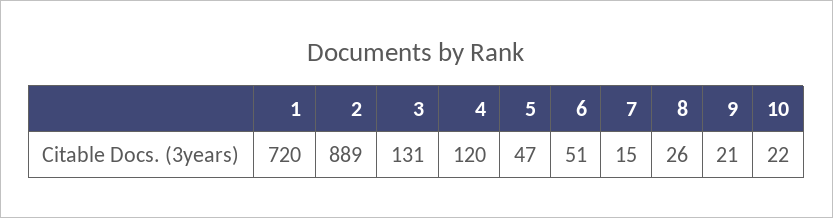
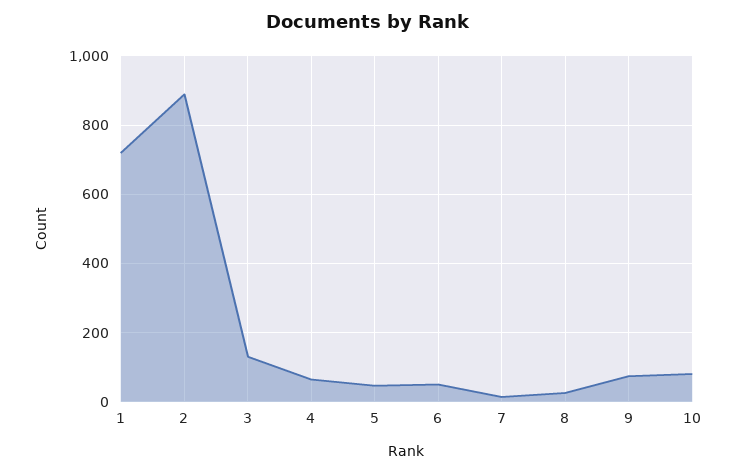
4: 120 -> 60
9: 21 -> 80
10: 22 -> 80

